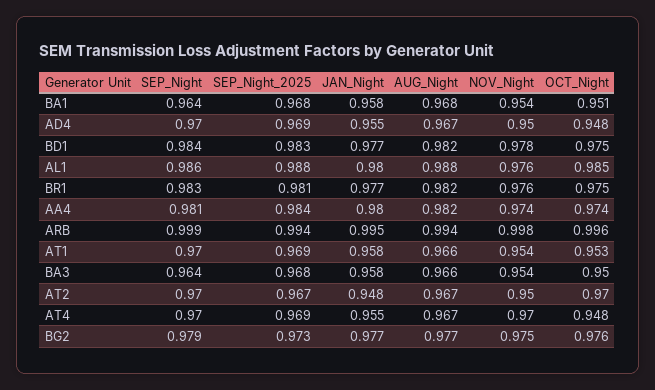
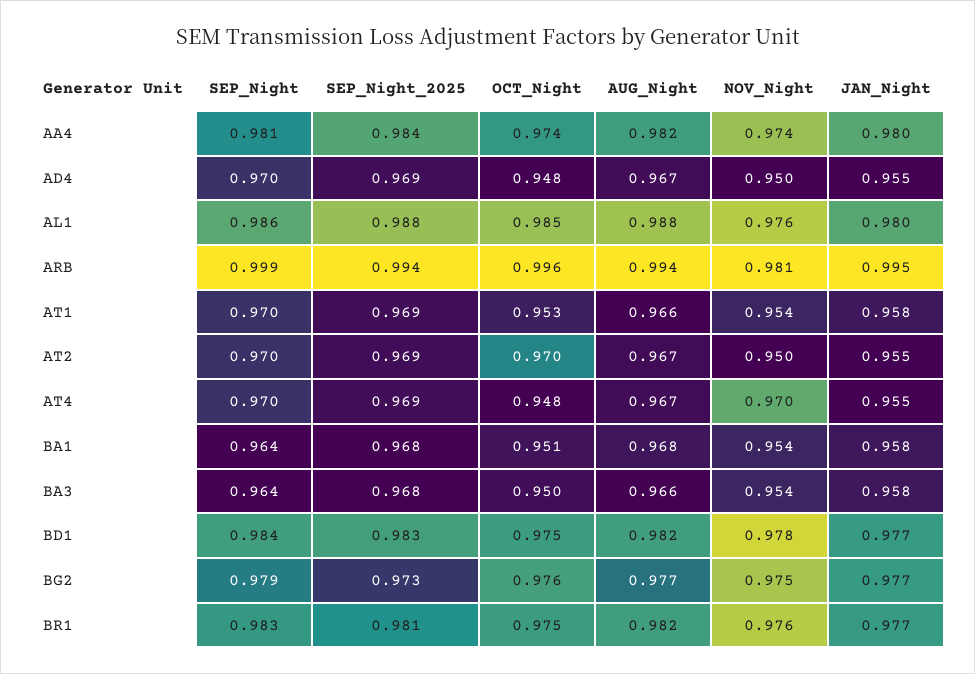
NOV_Night, ARB: 0.998 -> 0.981
SEP_Night_2025, AT2: 0.967 -> 0.969
JAN_Night, AT2: 0.948 -> 0.955

